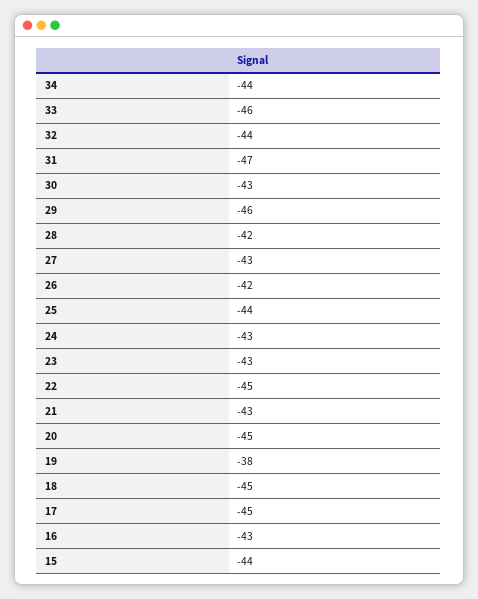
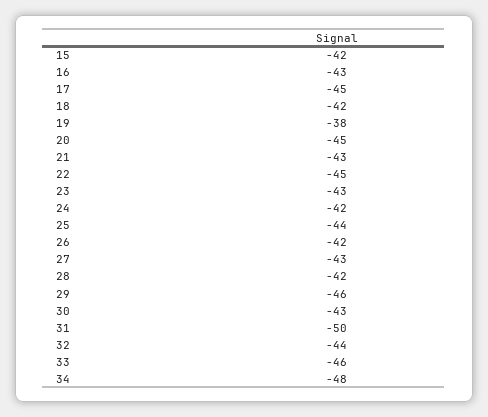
34: -44 -> -48
31: -47 -> -50
24: -43 -> -42
18: -45 -> -42
15: -44 -> -42

